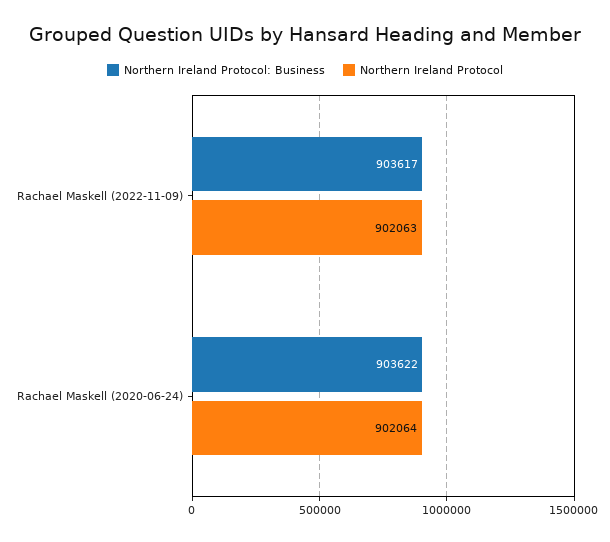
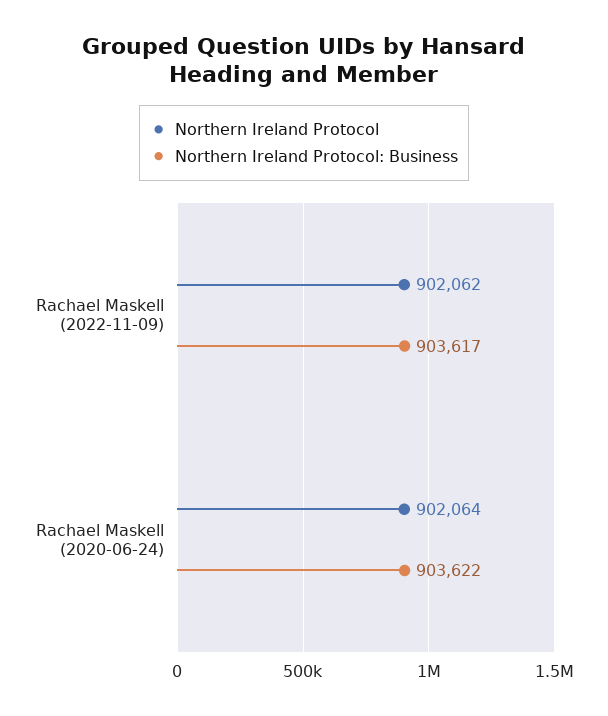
Northern Ireland Protocol, Rachael Maskell (2022-11-09): 902063 -> 902062

